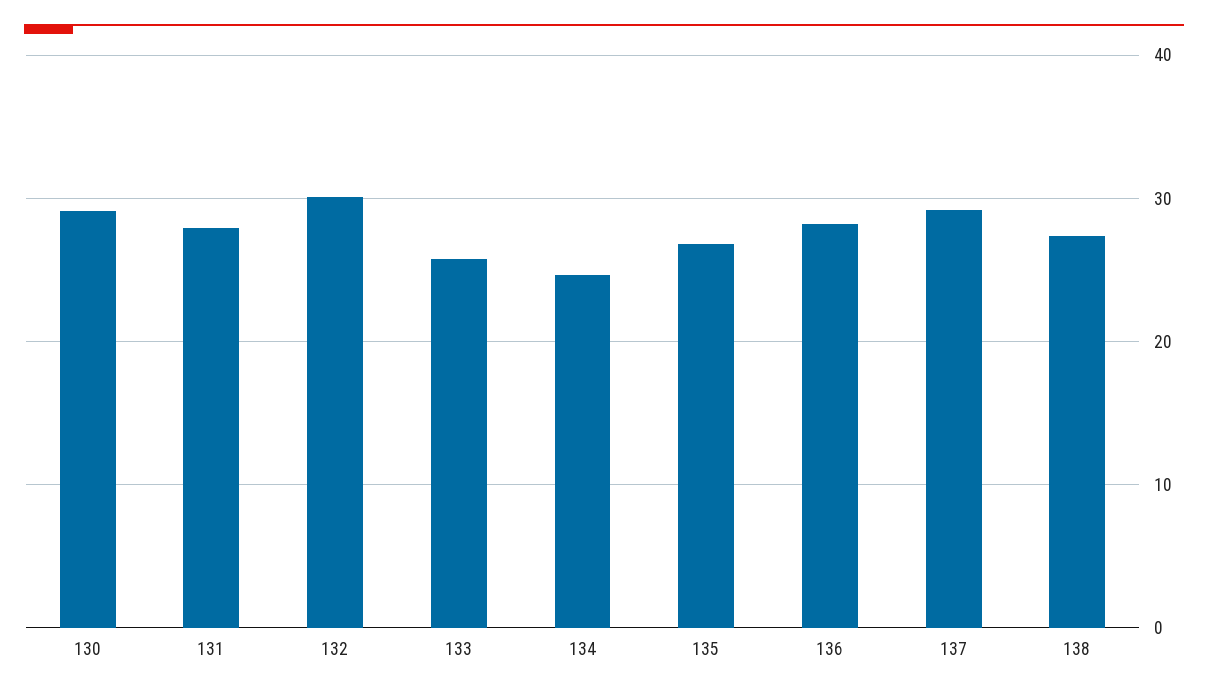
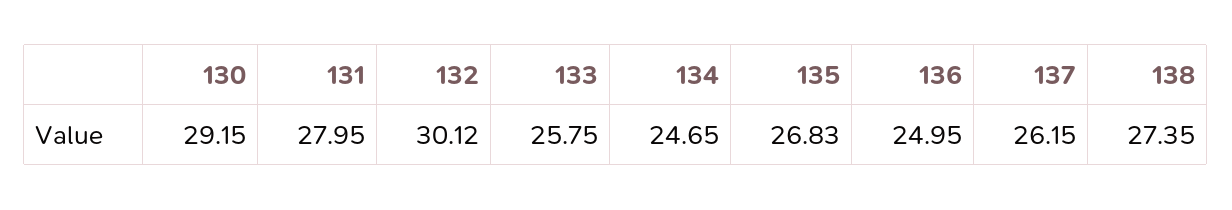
136: 28 -> 24.95
137: 29 -> 26.15

